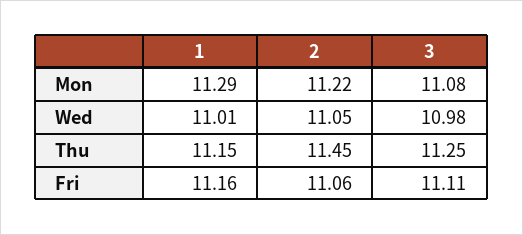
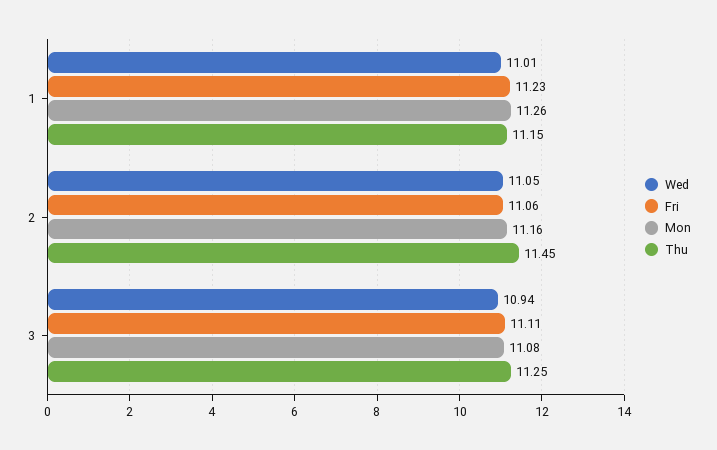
Mon, 1: 11.29 -> 11.26
Mon, 2: 11.22 -> 11.16
Wed, 3: 10.98 -> 10.94
Fri, 1: 11.16 -> 11.23

